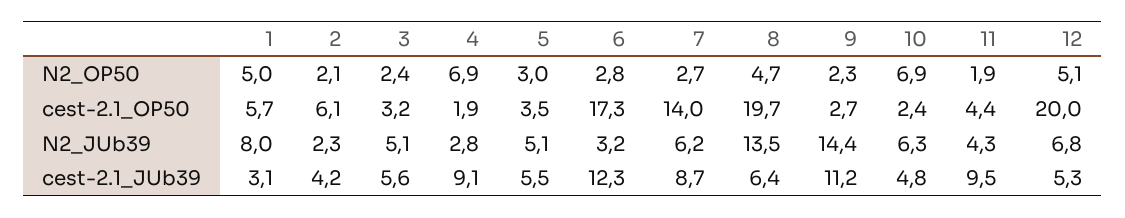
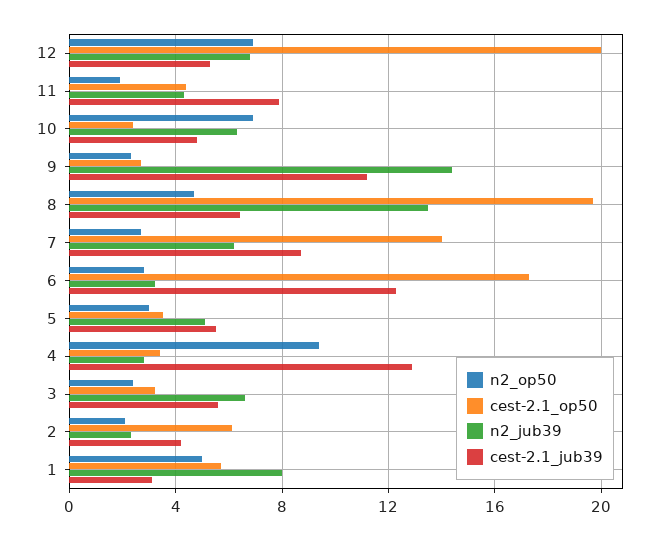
N2_OP50, 4: 6.9 -> 9.5
N2_OP50, 12: 5.1 -> 7
cest-2.1_OP50, 4: 1.9 -> 3.5
N2_JUb39, 3: 5.1 -> 6.5
cest-2.1_JUb39, 4: 9.1 -> 13
cest-2.1_JUb39, 11: 9.5 -> 8

